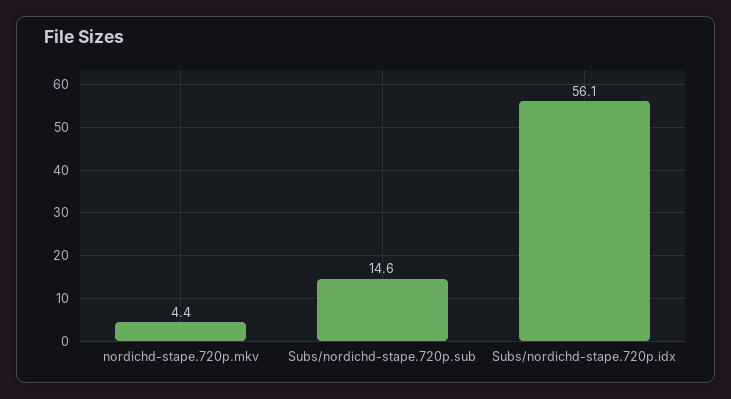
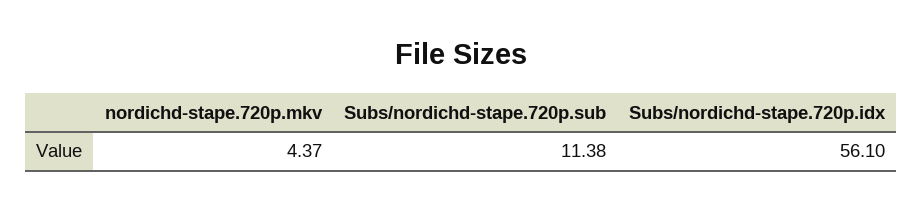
Subs/nordichd-stape.720p.sub: 14.6 -> 11.38

